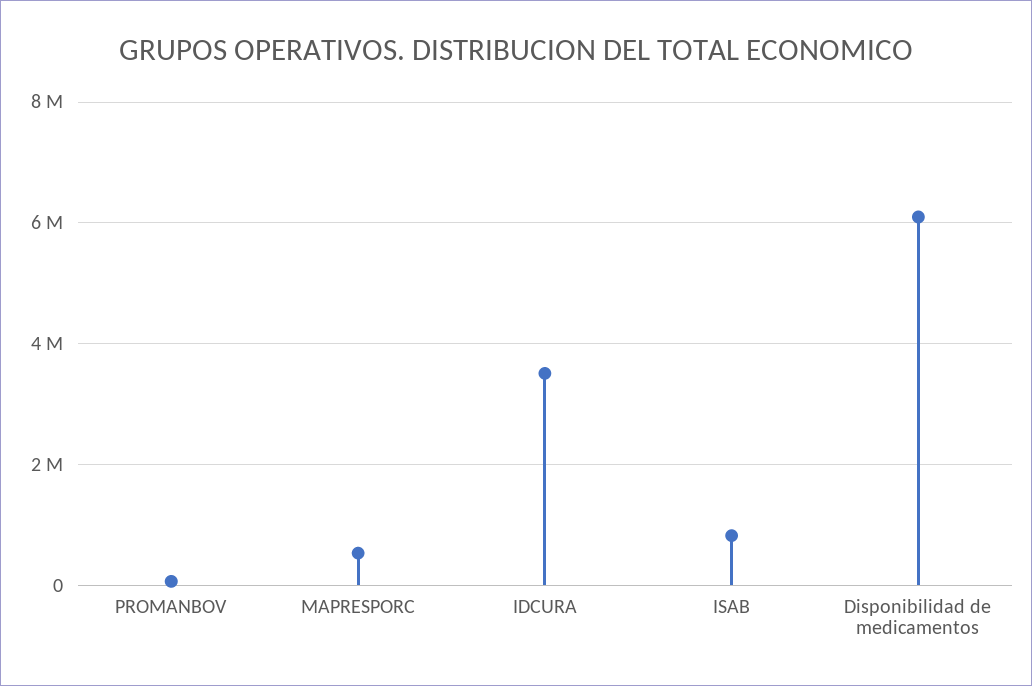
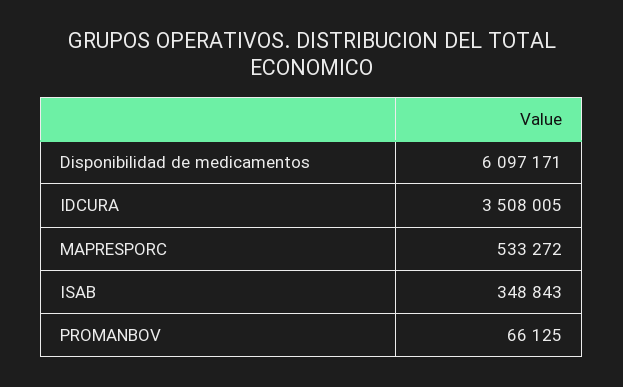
ISAB: 800000 -> 348843

